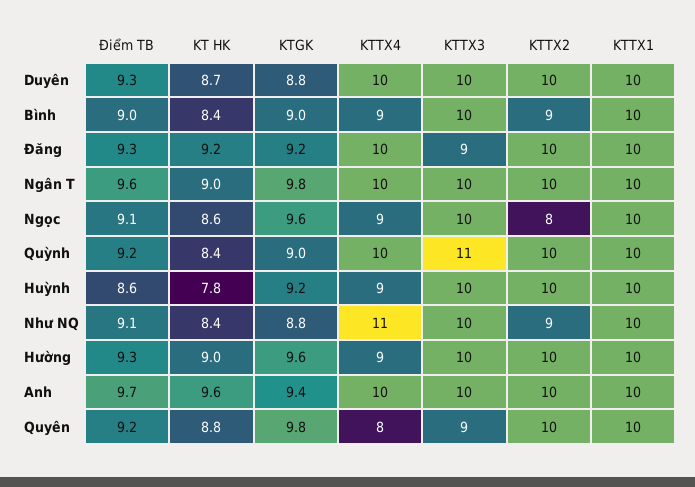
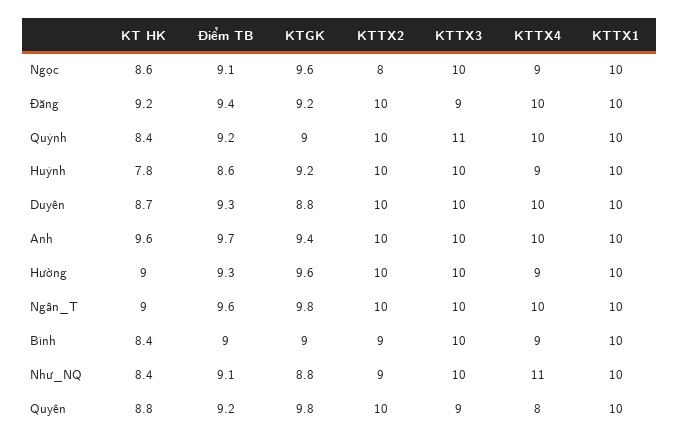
Điểm TB, Đăng: 9.3 -> 9.4

